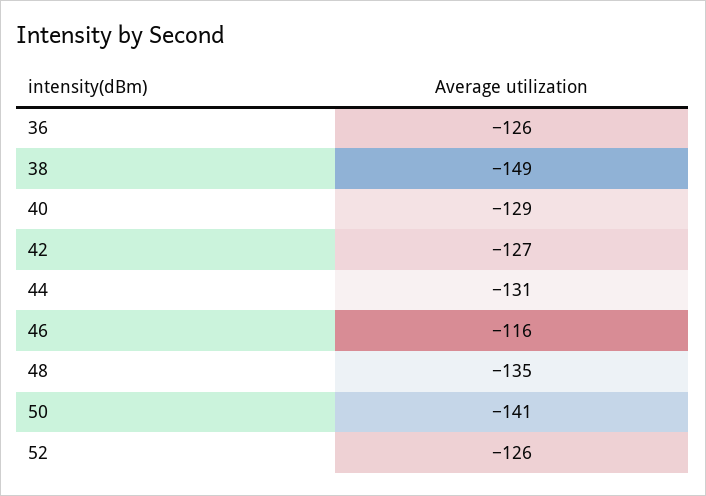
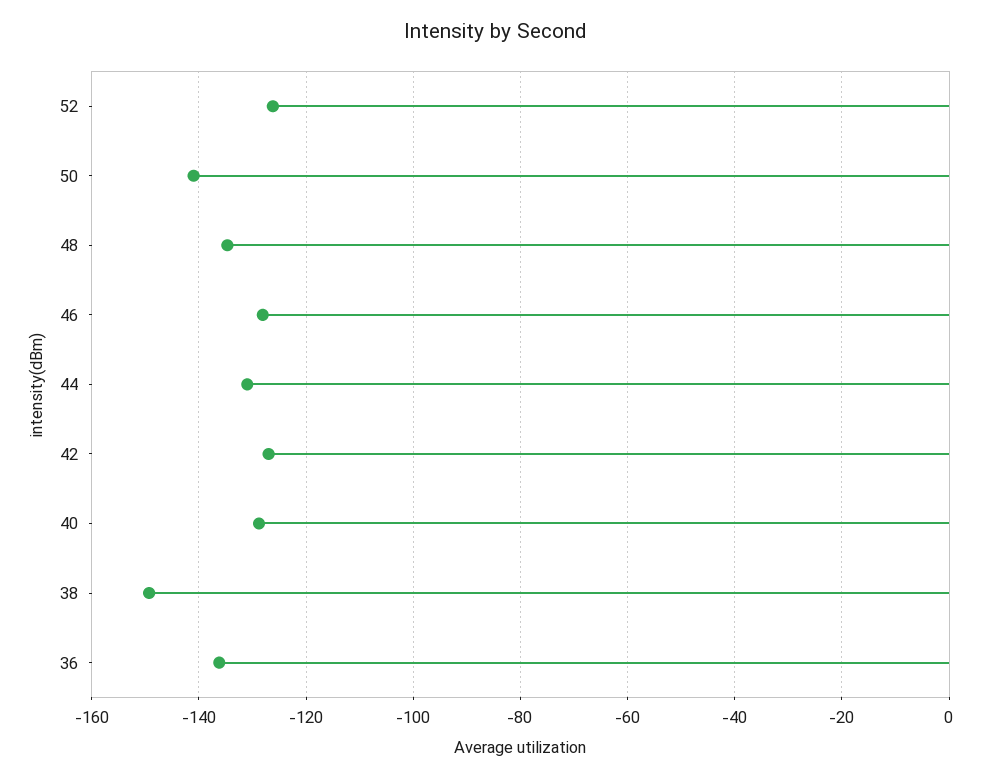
36: -126 -> -136
46: -116 -> -128

